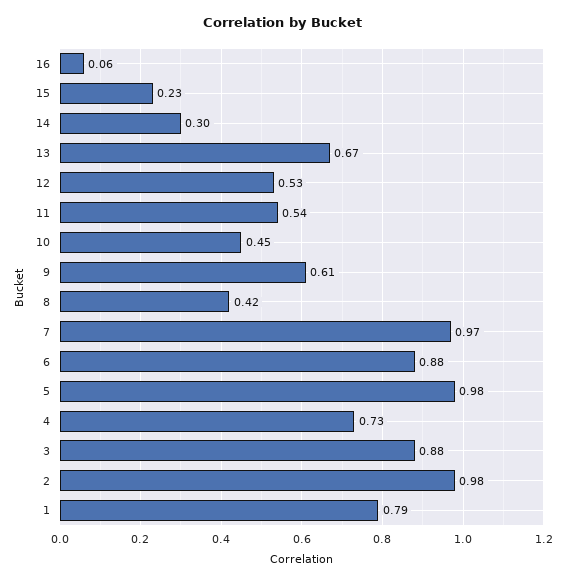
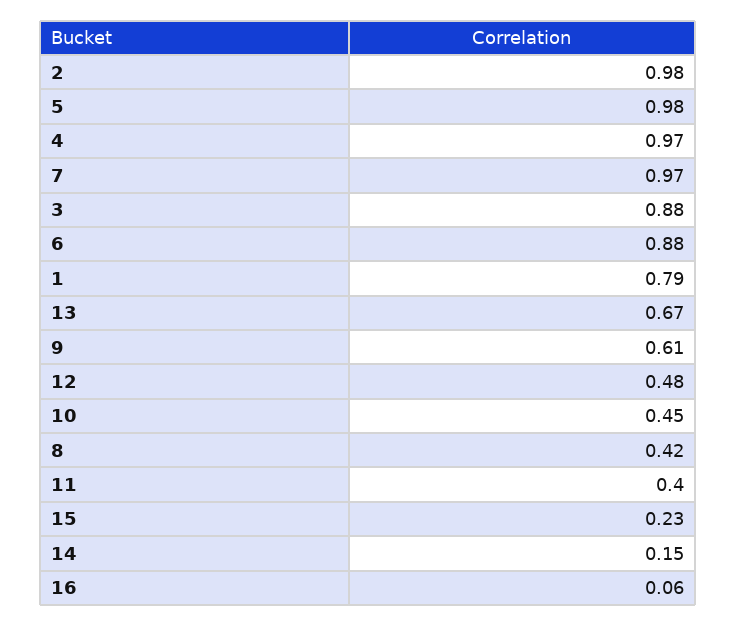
14: 0.3 -> 0.15
12: 0.53 -> 0.48
11: 0.54 -> 0.4
4: 0.73 -> 0.97

